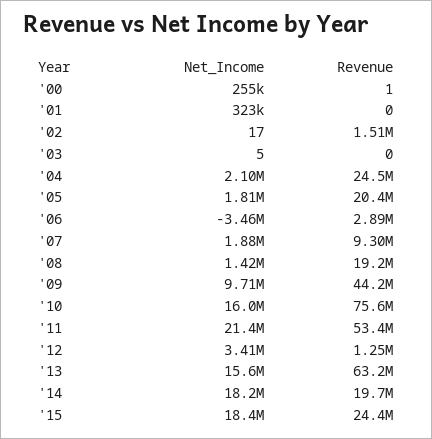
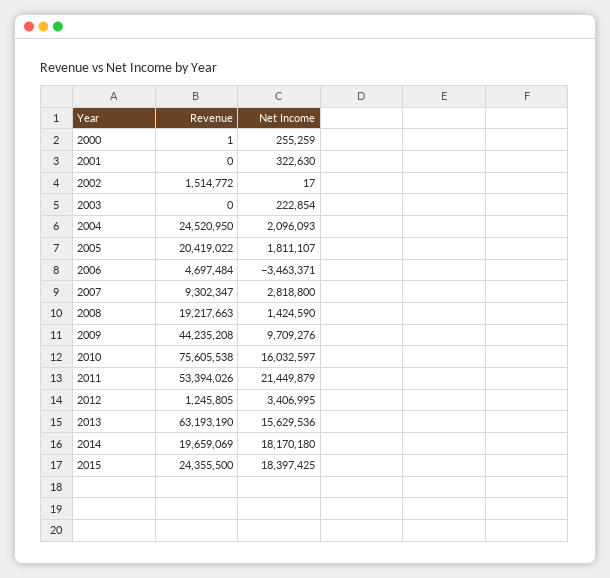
Net_Income, '03: 5 -> 222854
Revenue, '06: 2890000 -> 4697484
Net_Income, '07: 1880000 -> 2818800

